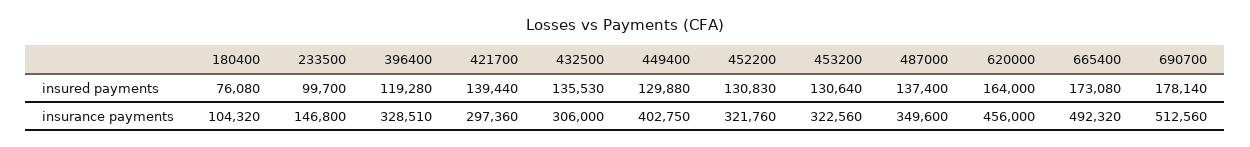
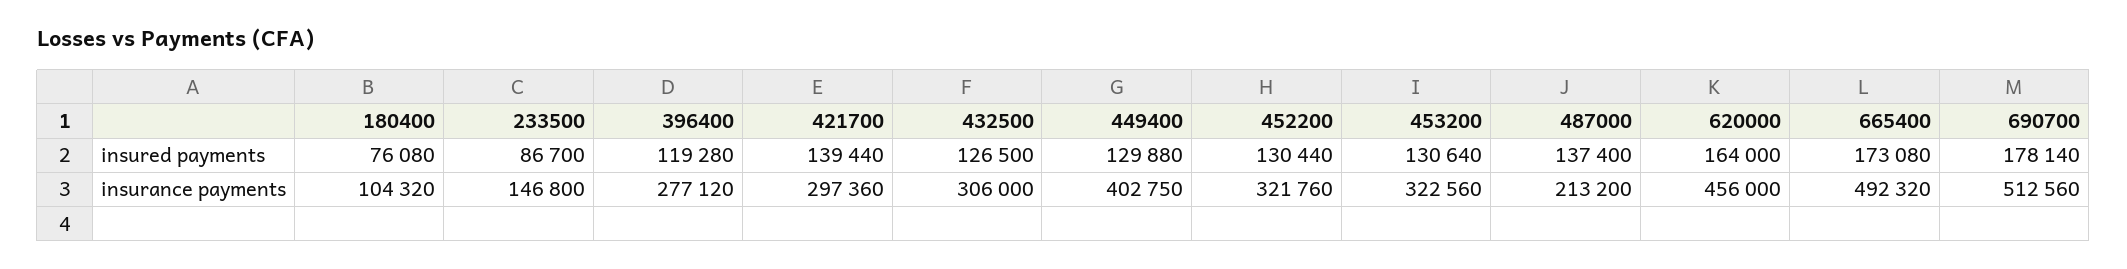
233500, insured payments: 99700 -> 86700
432500, insured payments: 135530 -> 126500
452200, insured payments: 130830 -> 130440
396400, insurance payments: 328510 -> 277120
487000, insurance payments: 349600 -> 213200

